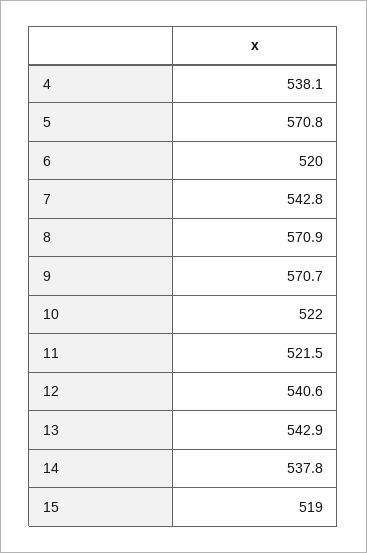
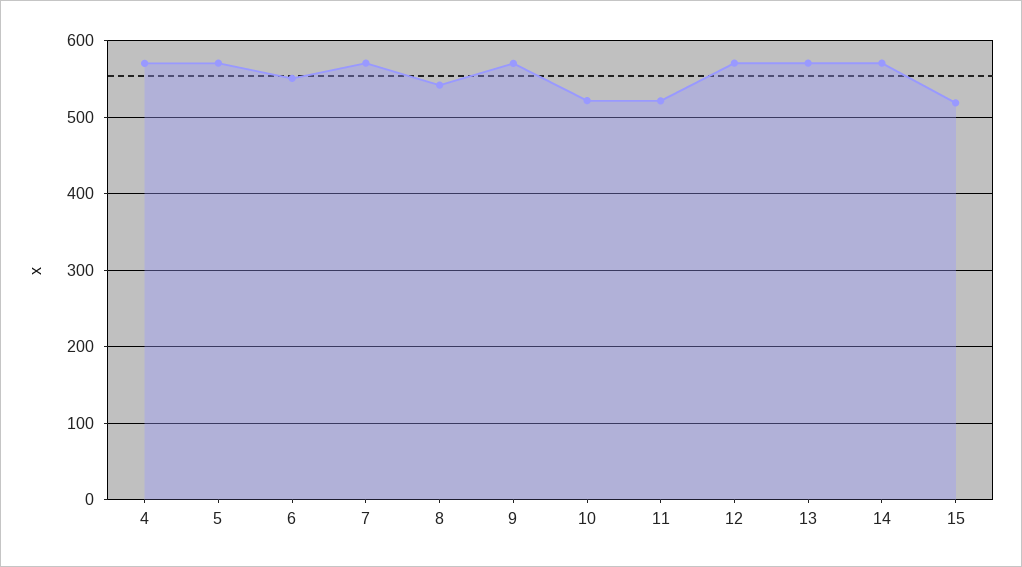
4: 538.1 -> 570
6: 520 -> 550
7: 542.8 -> 570
8: 570.9 -> 540
12: 540.6 -> 570
13: 542.9 -> 570
14: 537.8 -> 570

